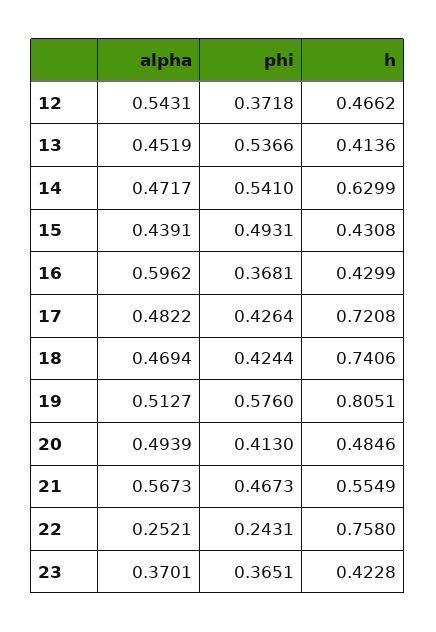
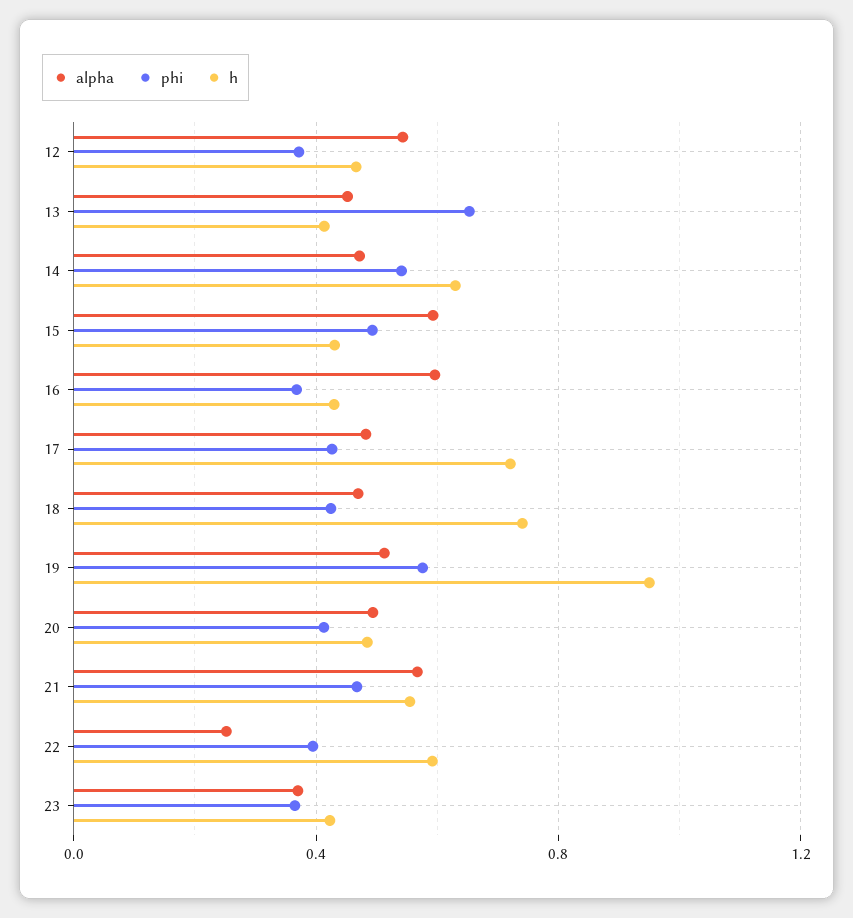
phi, 13: 0.5366 -> 0.65
alpha, 15: 0.4391 -> 0.6
h, 19: 0.8051 -> 0.95
phi, 22: 0.2431 -> 0.4
h, 22: 0.758 -> 0.6

